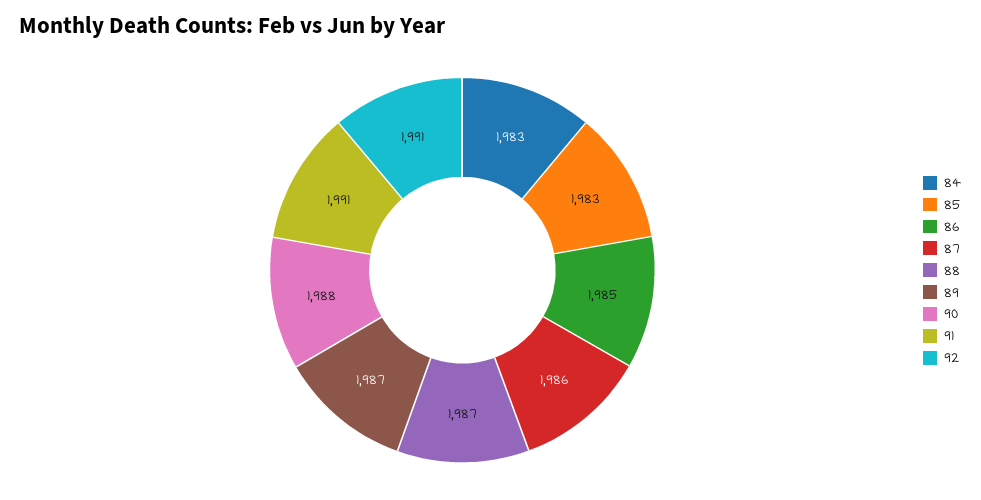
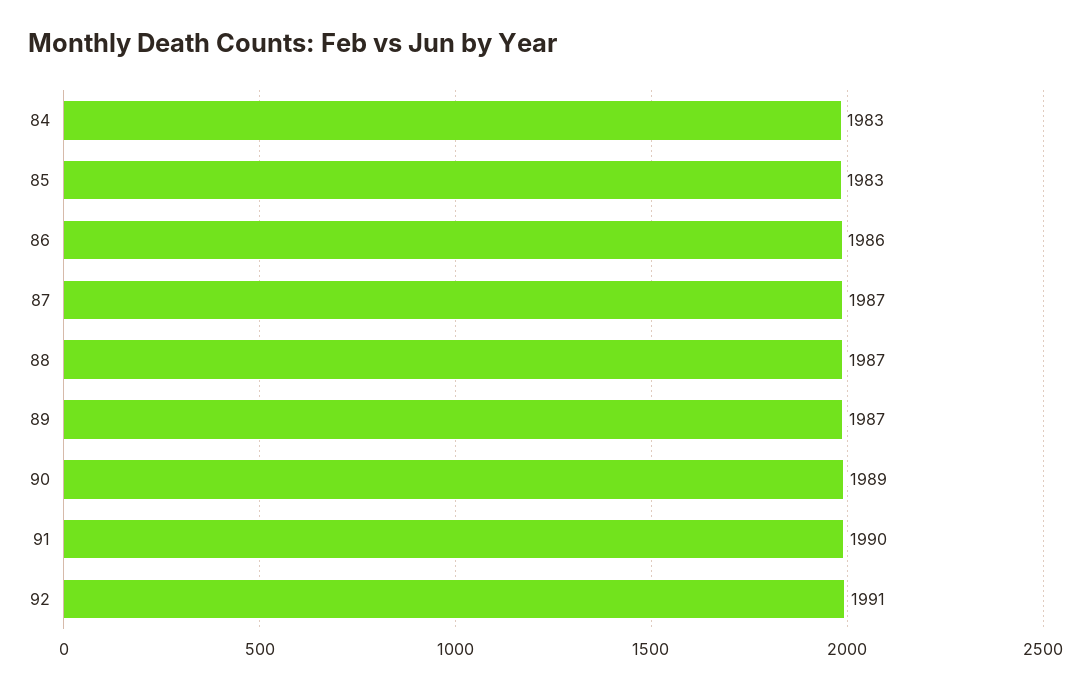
86: 1985 -> 1986
87: 1986 -> 1987
90: 1988 -> 1989
91: 1991 -> 1990

